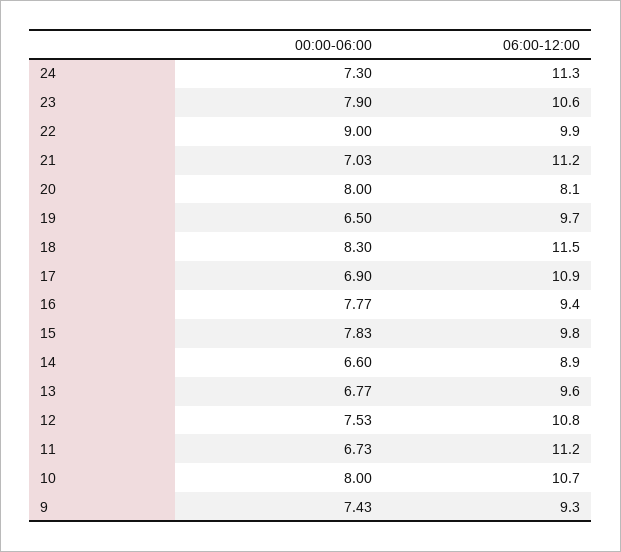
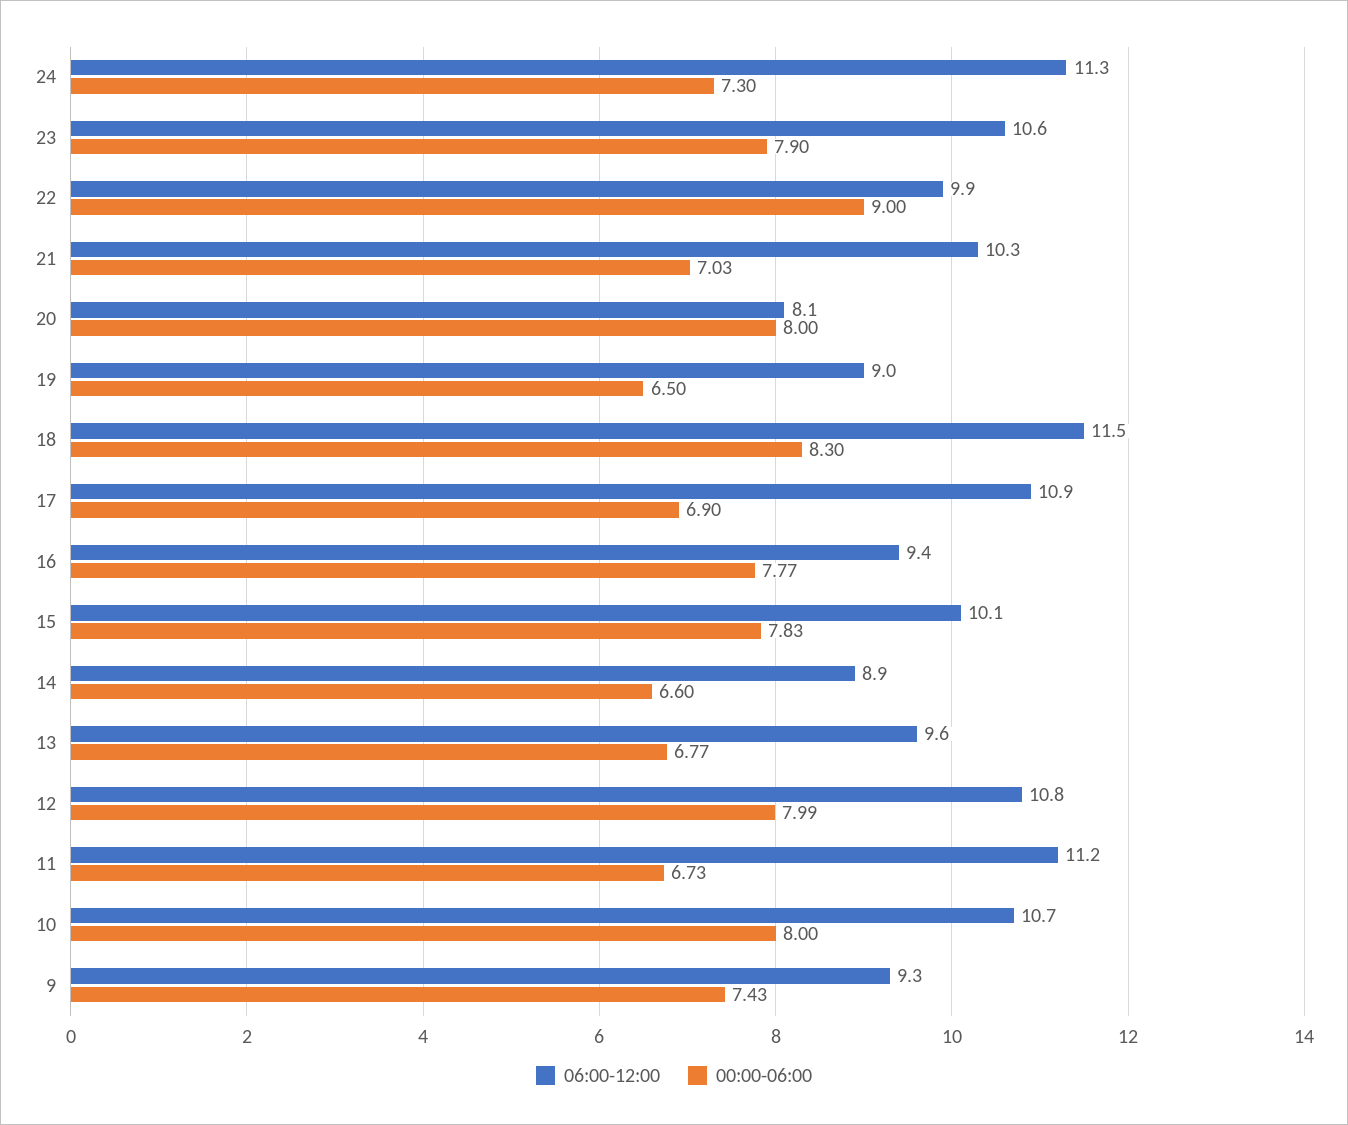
06:00-12:00, 21: 11.2 -> 10.3
06:00-12:00, 19: 9.7 -> 9
06:00-12:00, 15: 9.8 -> 10.1
00:00-06:00, 12: 7.53 -> 7.99

